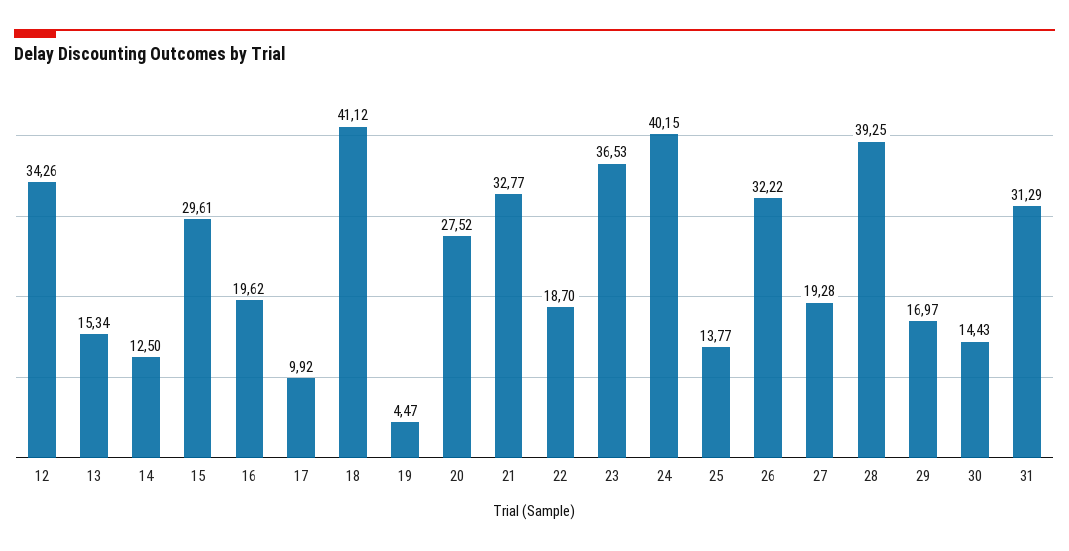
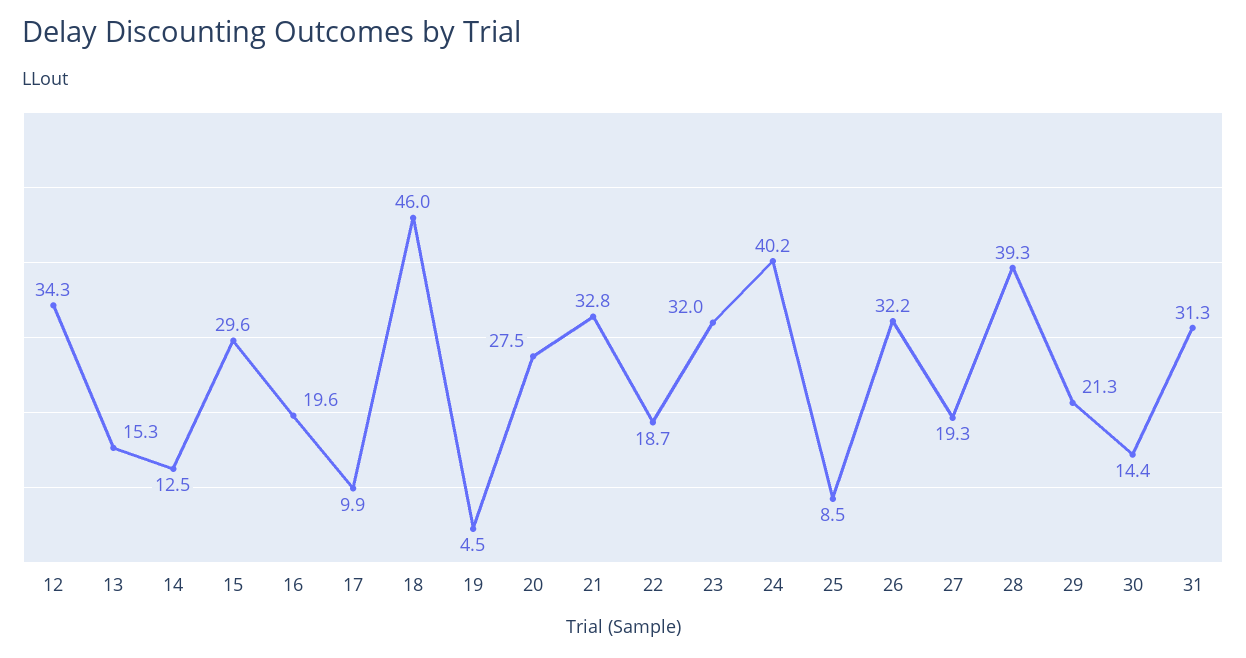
18: 41.12 -> 46
23: 36.53 -> 32
25: 13.77 -> 8.5
29: 16.97 -> 21.3

